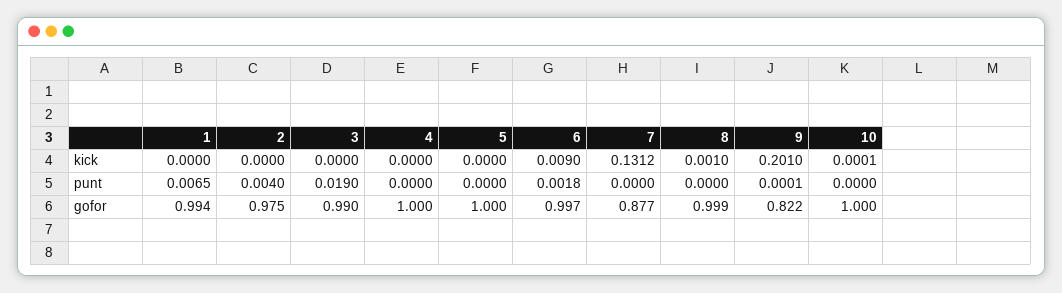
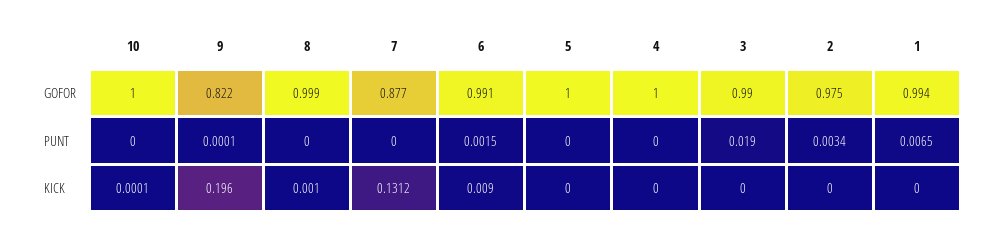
9, kick: 0.201 -> 0.196
2, punt: 0.004 -> 0.0034
6, punt: 0.0018 -> 0.0015
6, gofor: 0.997 -> 0.991

